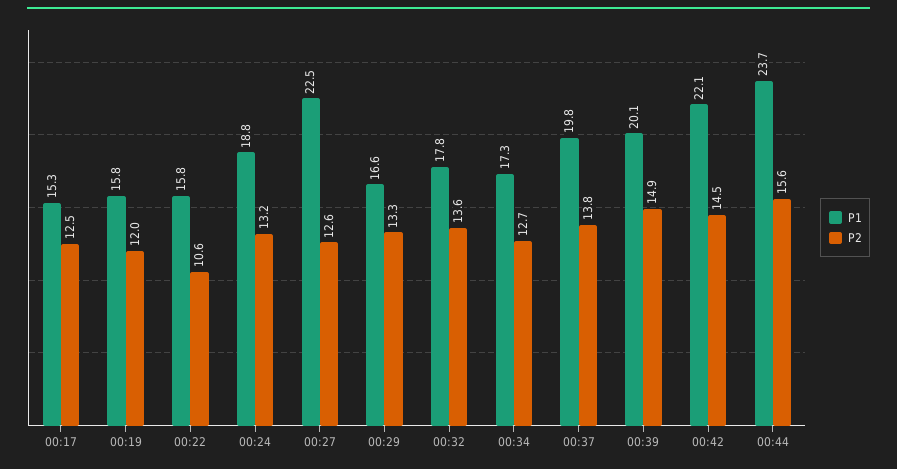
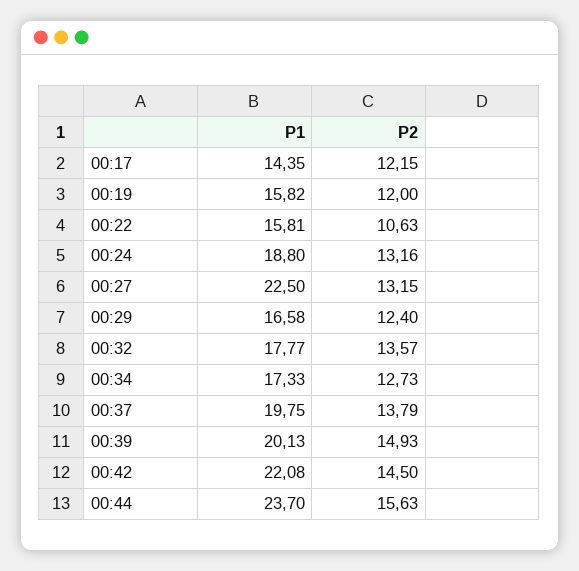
P1, 00:17: 15.3 -> 14.35
P2, 00:17: 12.5 -> 12.15
P2, 00:27: 12.6 -> 13.15
P2, 00:29: 13.3 -> 12.4

